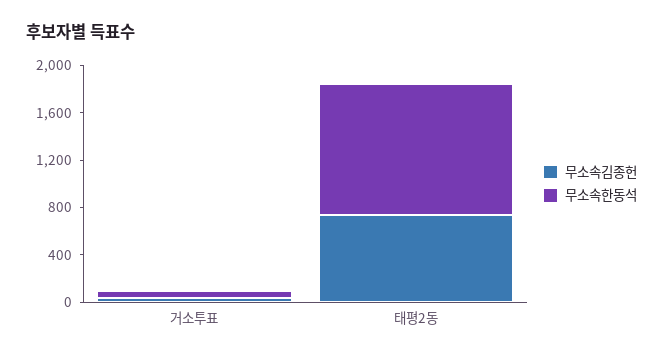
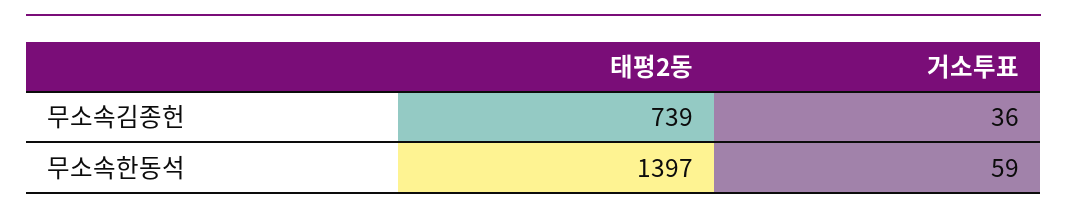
무소속한동석, 태평2동: 1100 -> 1397

